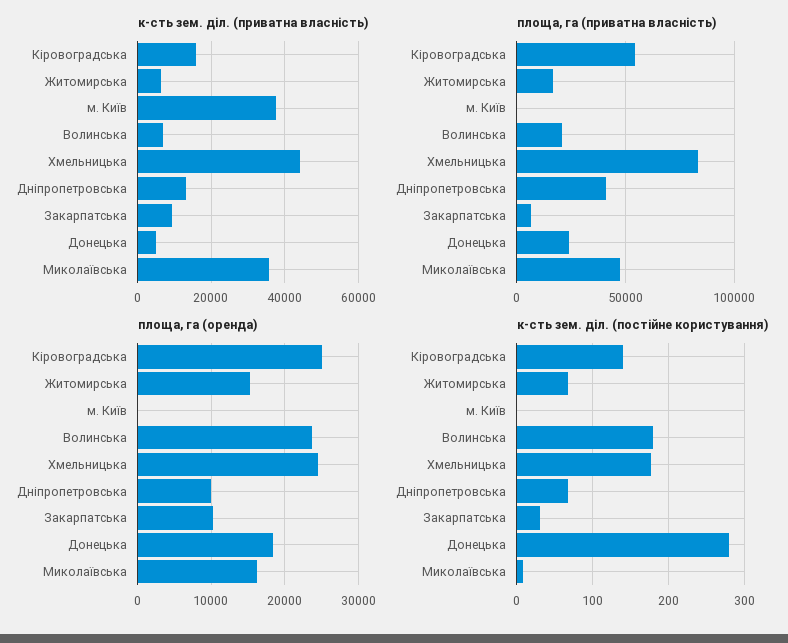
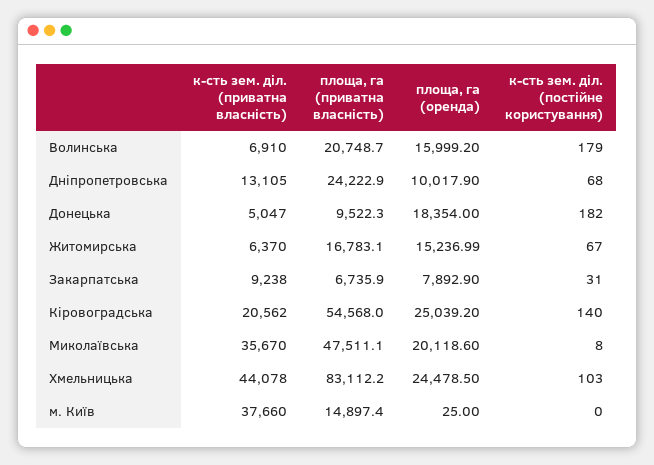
к-сть зем. діл. (приватна власність), Кіровоградська: 16000 -> 20562
площа, га (приватна власність), м. Київ: 0 -> 14897.4
площа, га (приватна власність), Дніпропетровська: 40000 -> 24222.9
площа, га (приватна власність), Донецька: 25000 -> 9522.3
площа, га (оренда), Волинська: 24000 -> 15999.2
площа, га (оренда), Закарпатська: 10000 -> 7892.9
площа, га (оренда), Миколаївська: 16000 -> 20118.6
к-сть зем. діл. (постійне користування), Хмельницька: 180 -> 103
к-сть зем. діл. (постійне користування), Донецька: 280 -> 182

